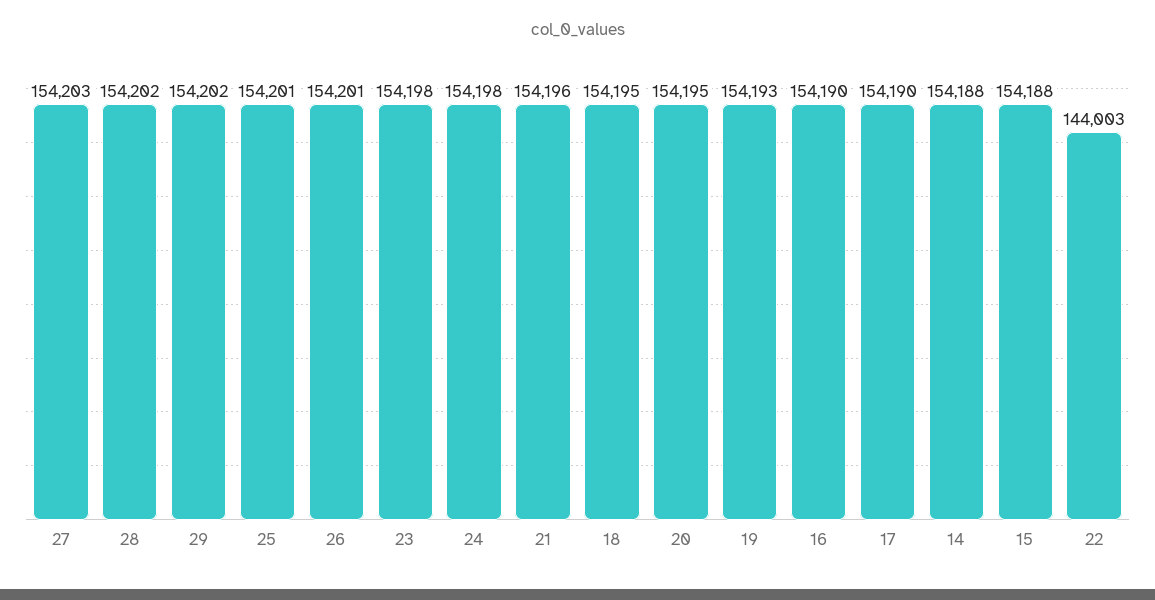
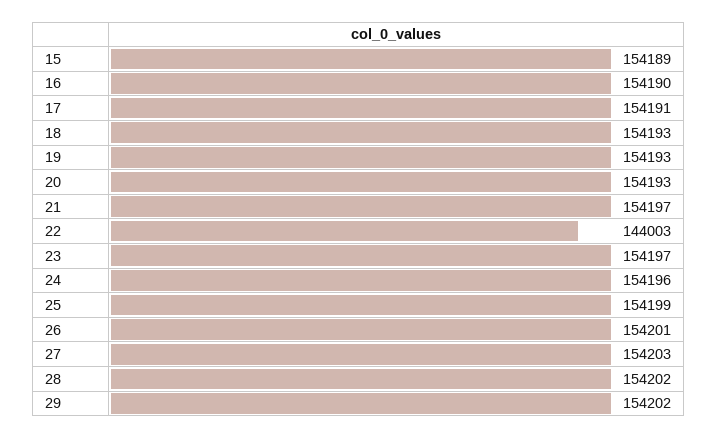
25: 154201 -> 154199
23: 154198 -> 154197
24: 154198 -> 154196
21: 154196 -> 154197
18: 154195 -> 154193
20: 154195 -> 154193
17: 154190 -> 154191
14: 154188 -> none
15: 154188 -> 154189

